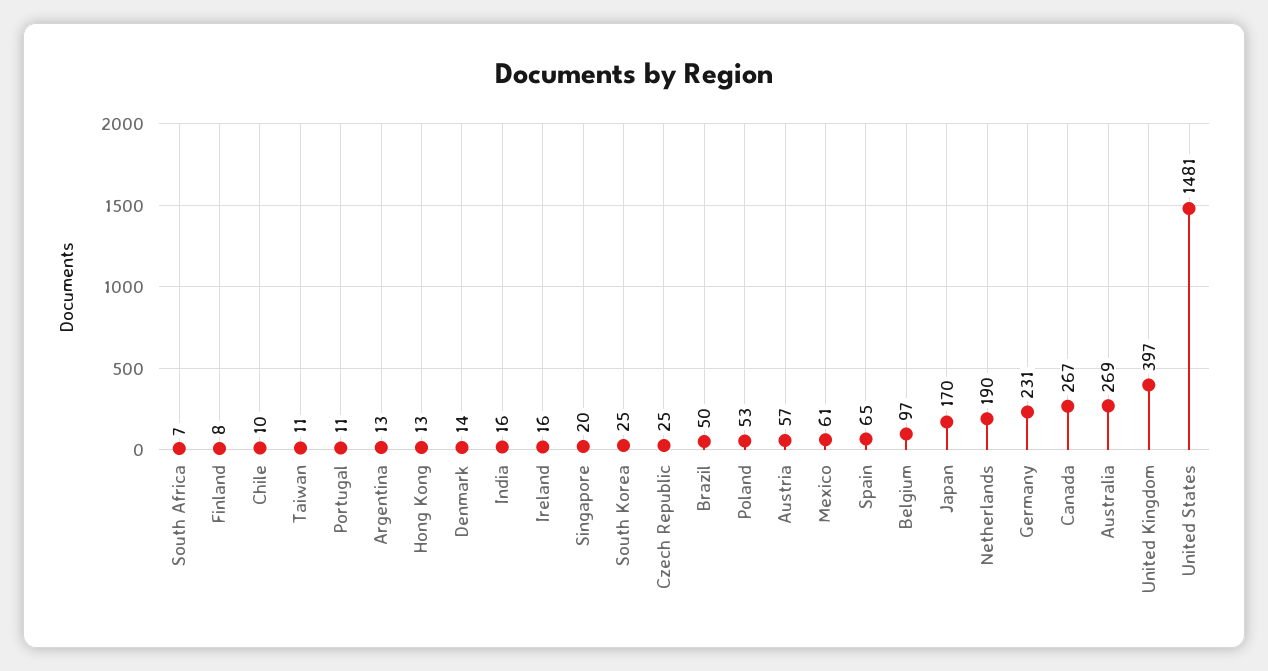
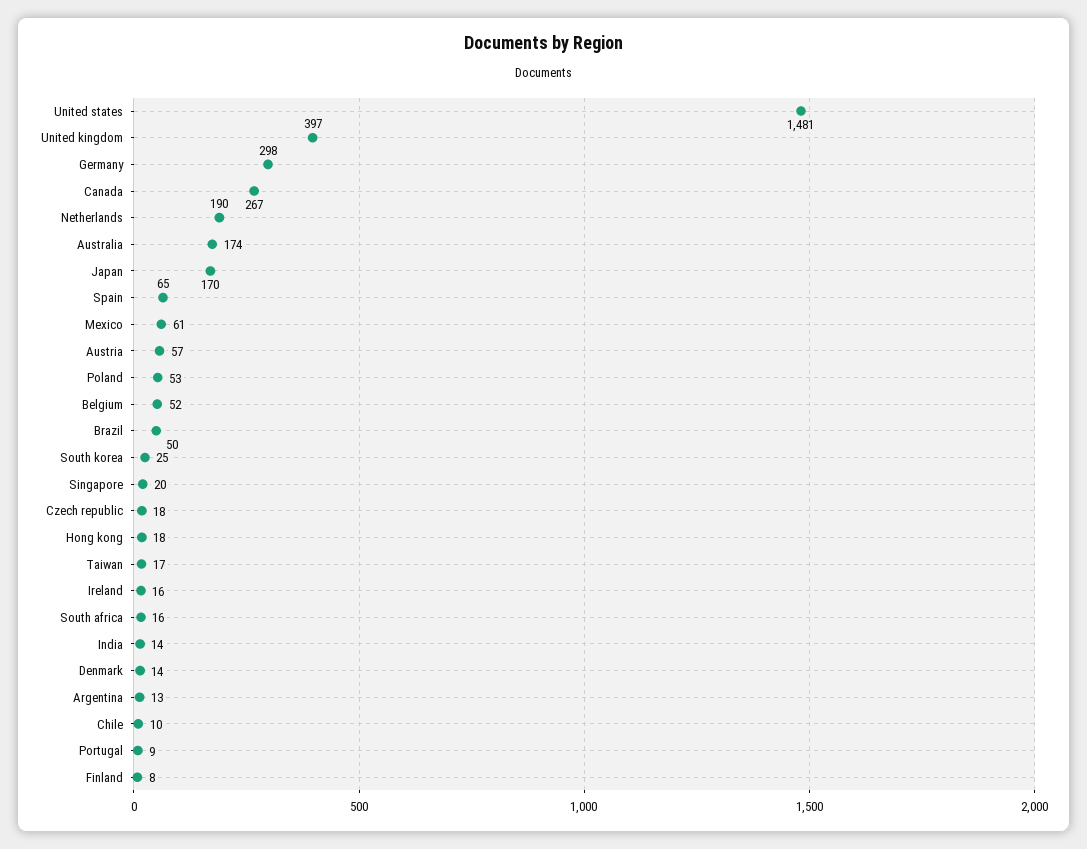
South Africa: 7 -> 16
Taiwan: 11 -> 17
Portugal: 11 -> 9
Hong Kong: 13 -> 18
India: 16 -> 14
Czech Republic: 25 -> 18
Belgium: 97 -> 52
Germany: 231 -> 298
Australia: 269 -> 174

